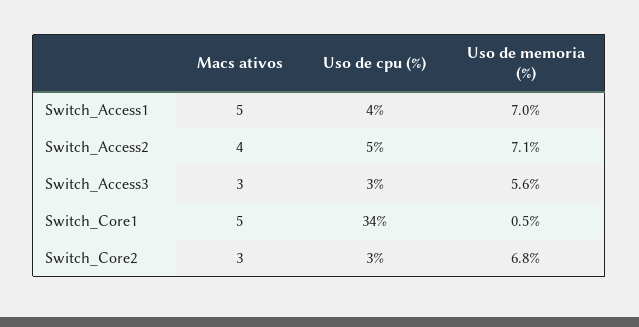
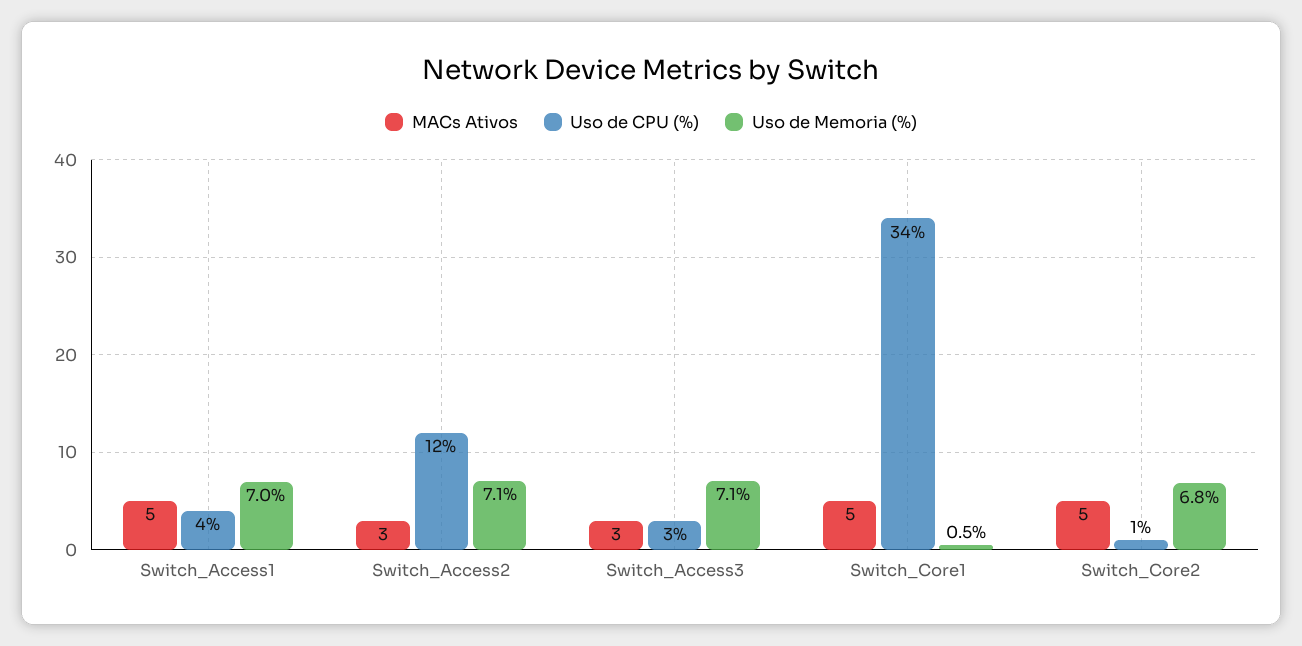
Macs ativos, Switch_Access2: 4 -> 3
Uso de cpu (%), Switch_Access2: 5 -> 12
Uso de memoria (%), Switch_Access3: 5.6 -> 7.1
Macs ativos, Switch_Core2: 3 -> 5
Uso de cpu (%), Switch_Core2: 3 -> 1

